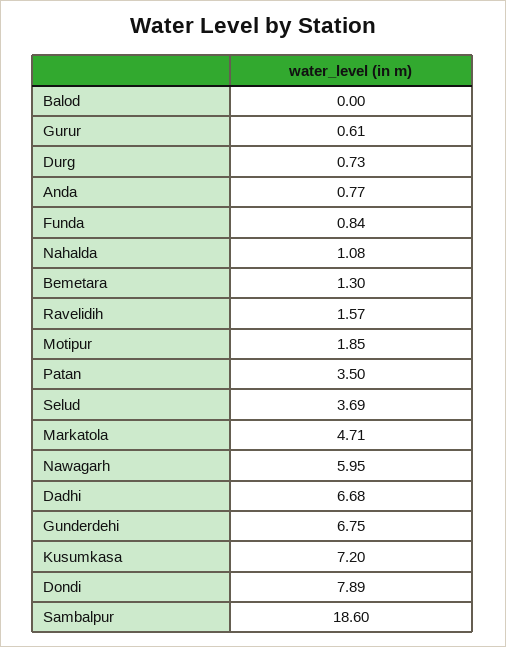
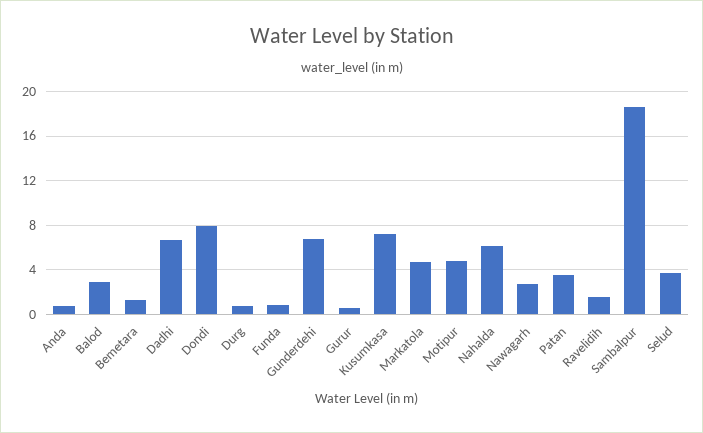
Balod: 0 -> 3
Nahalda: 1.08 -> 6
Motipur: 1.85 -> 5
Nawagarh: 5.95 -> 3

